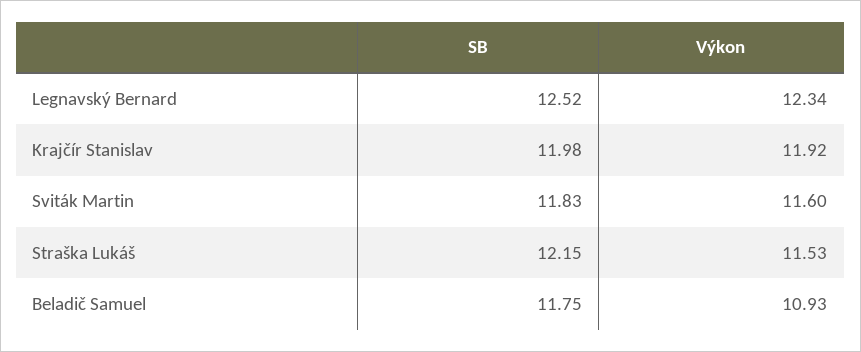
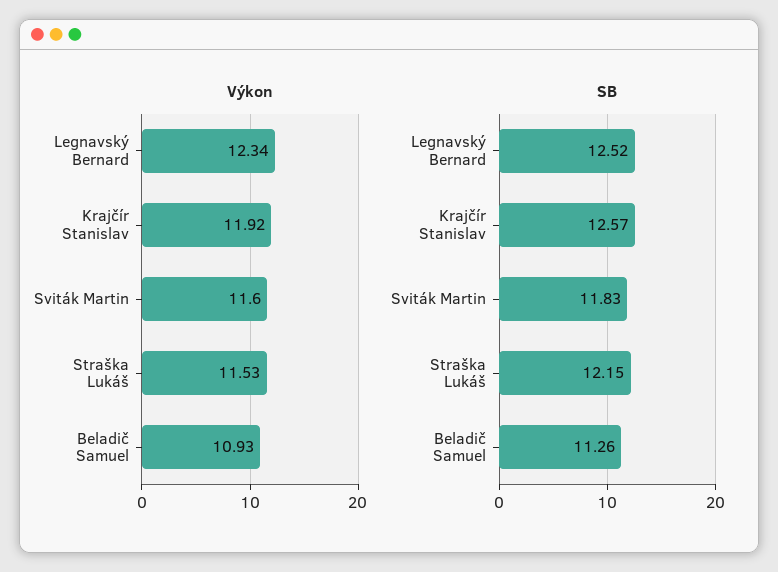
SB, Krajčír Stanislav: 11.98 -> 12.57
SB, Beladič Samuel: 11.75 -> 11.26

